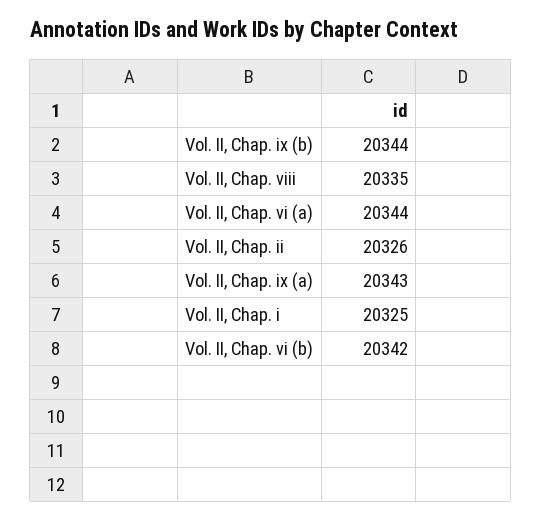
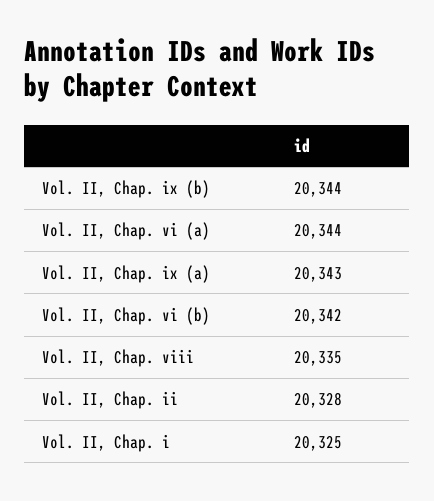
Vol. II, Chap. ii: 20326 -> 20328

